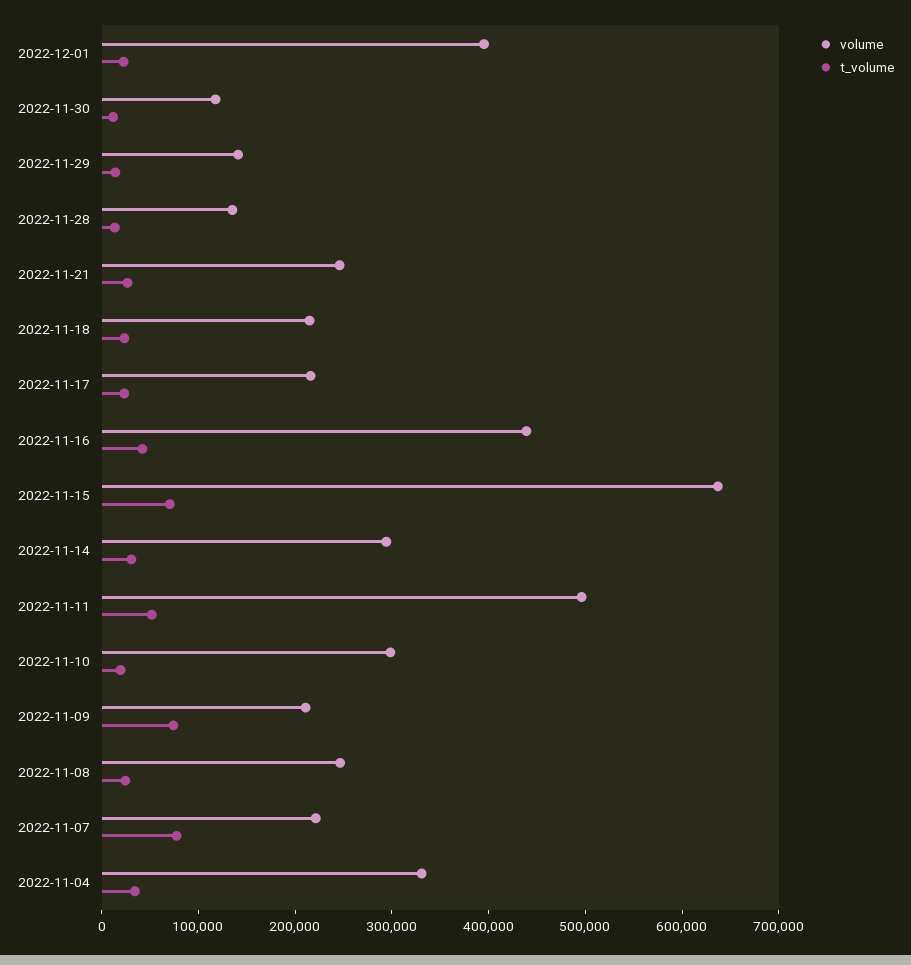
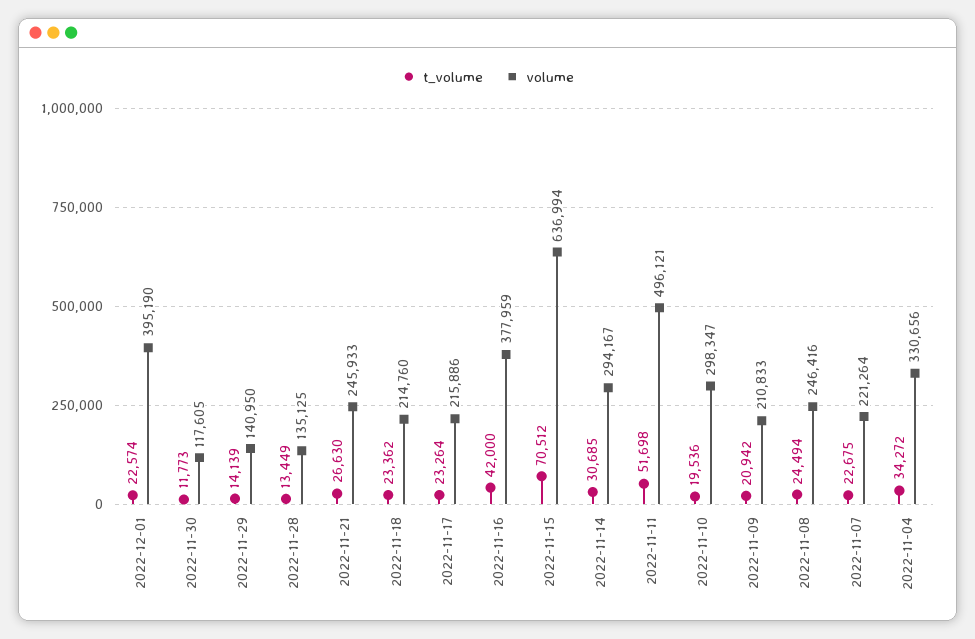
volume, 2022-11-16: 440000 -> 377959
t_volume, 2022-11-09: 80000 -> 20942
t_volume, 2022-11-07: 80000 -> 22675

